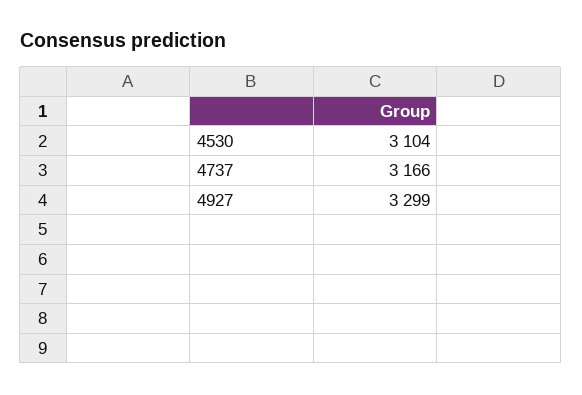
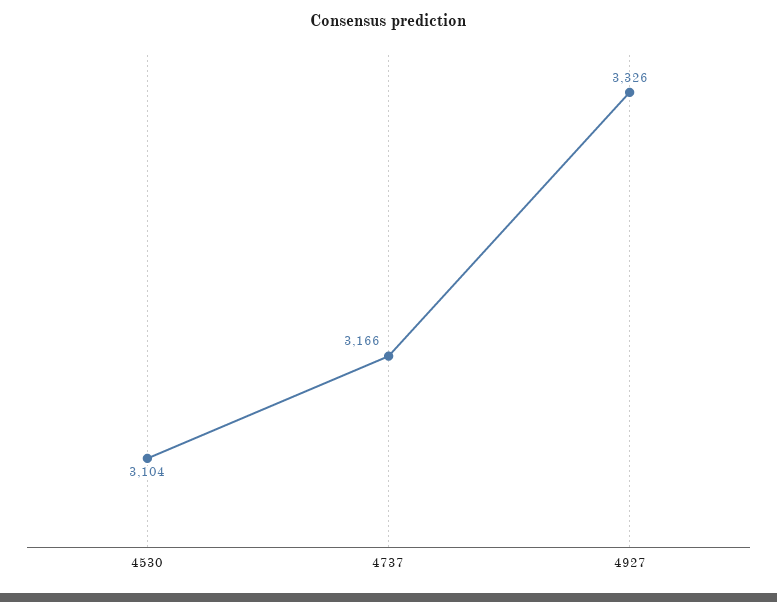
4927: 3299 -> 3326

